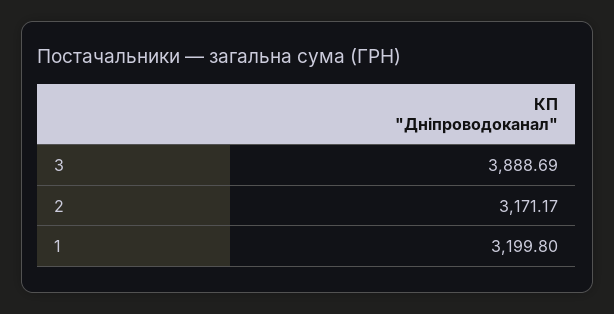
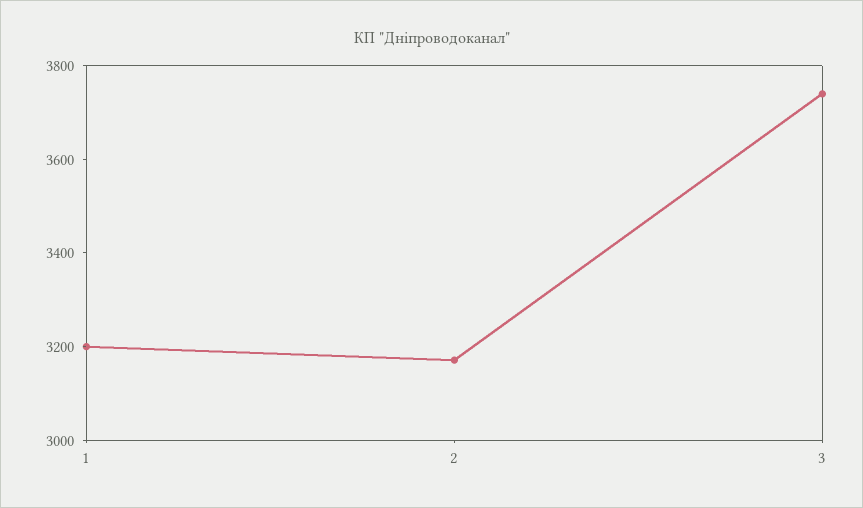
3: 3888.69 -> 3750

